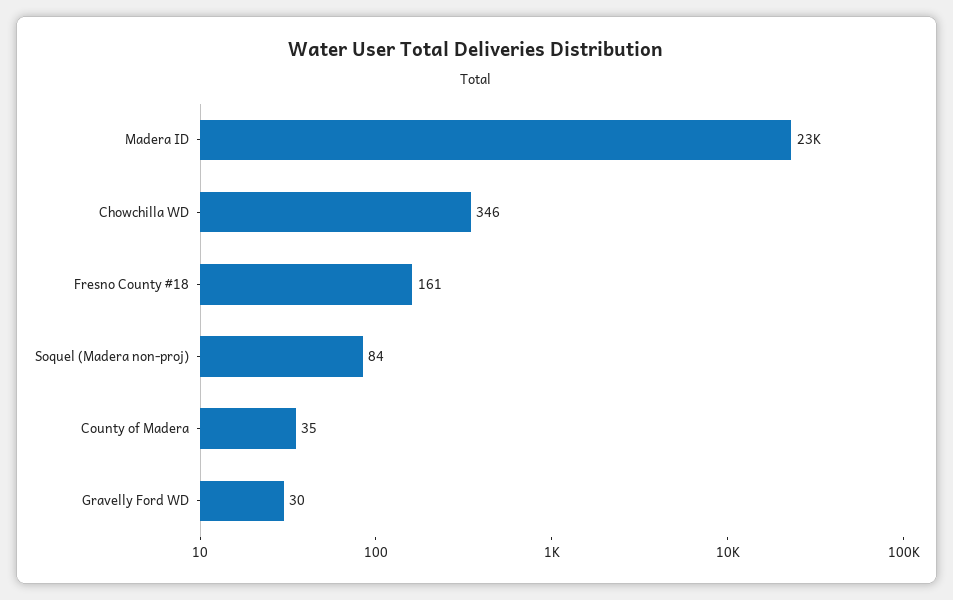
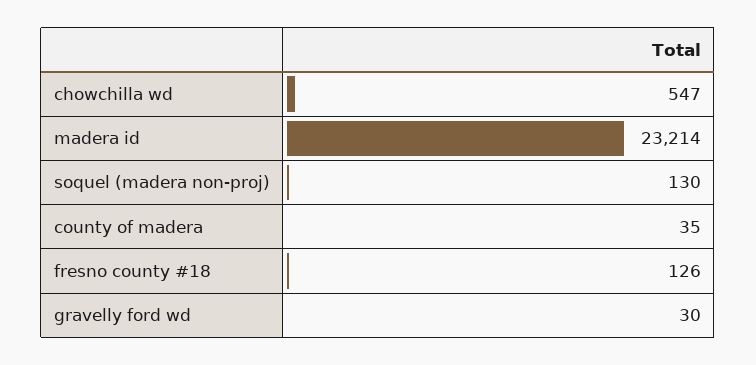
Chowchilla WD: 346 -> 547
Fresno County #18: 161 -> 126
Soquel (Madera non-proj): 84 -> 130

